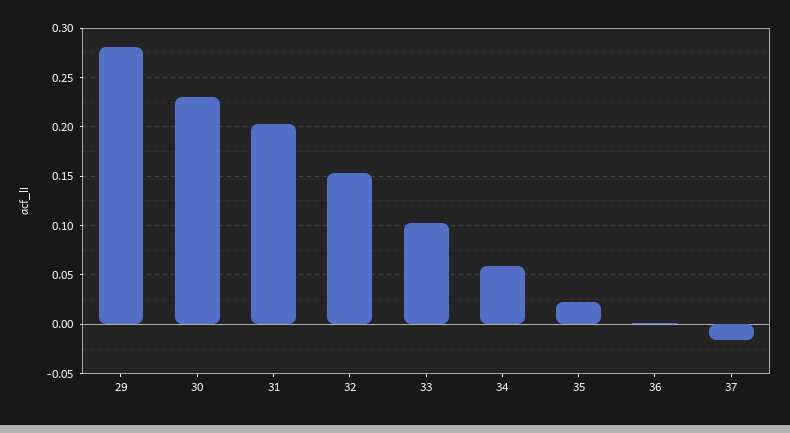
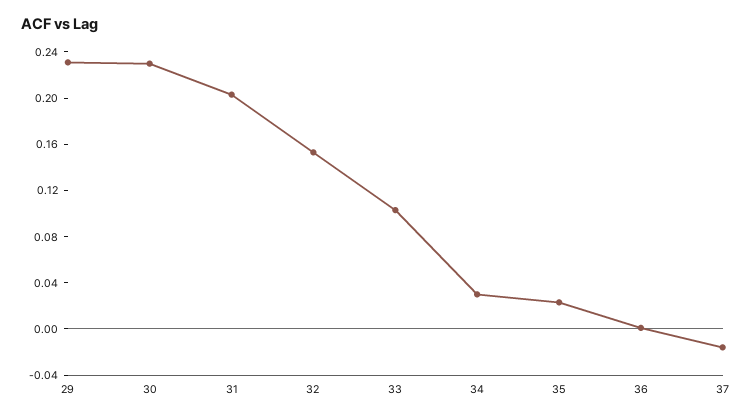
29: 0.28 -> 0.23
34: 0.06 -> 0.03

